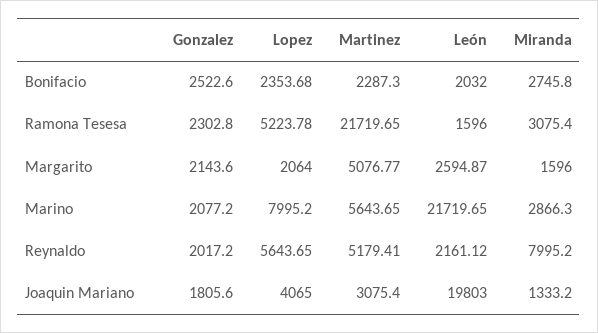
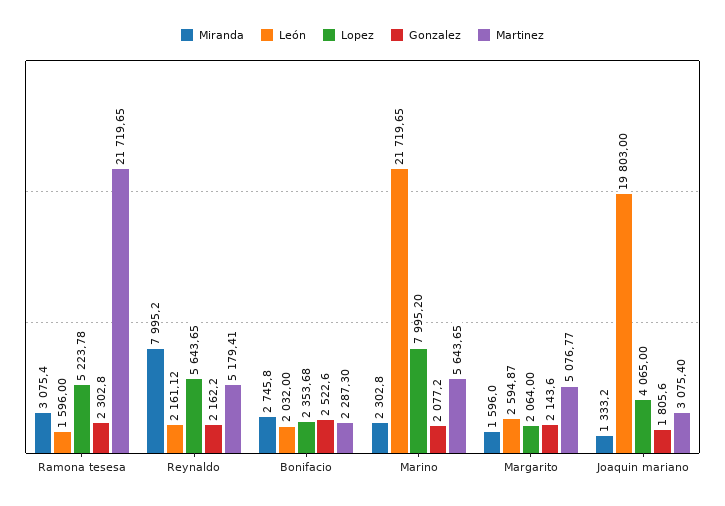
Miranda, Marino: 2866.3 -> 2302.8
Gonzalez, Reynaldo: 2017.2 -> 2162.2

